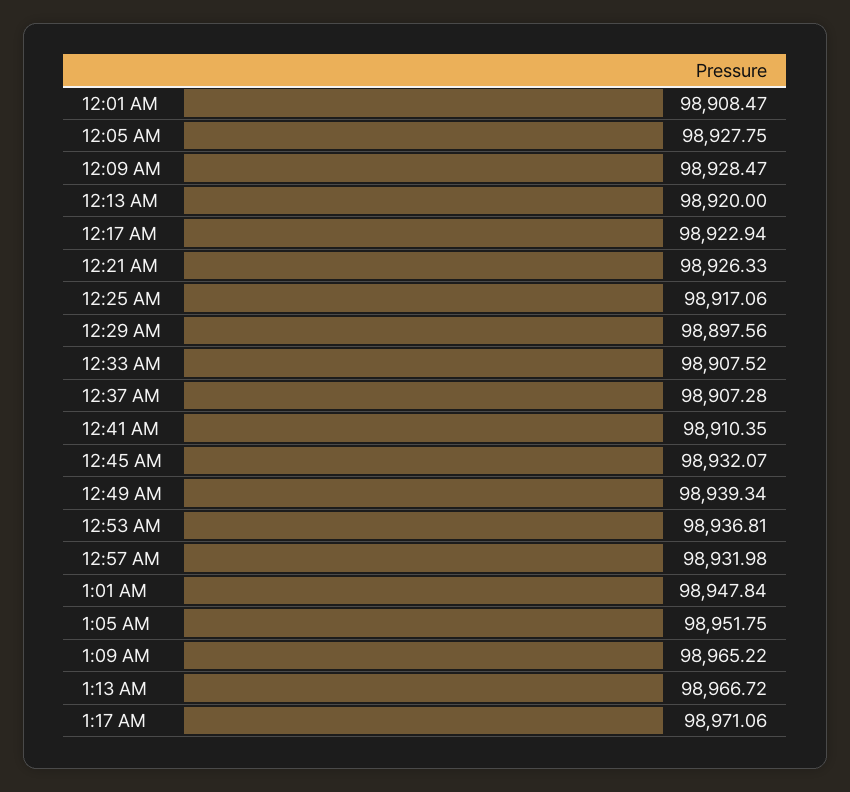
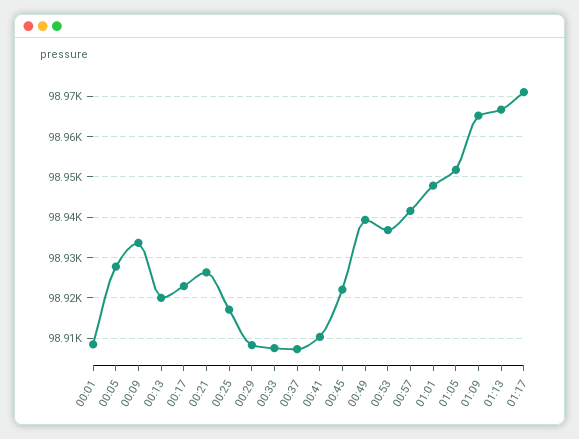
12:09 AM: 98928.47 -> 98934
12:29 AM: 98897.56 -> 98908
12:45 AM: 98932.07 -> 98922
12:57 AM: 98931.98 -> 98942

